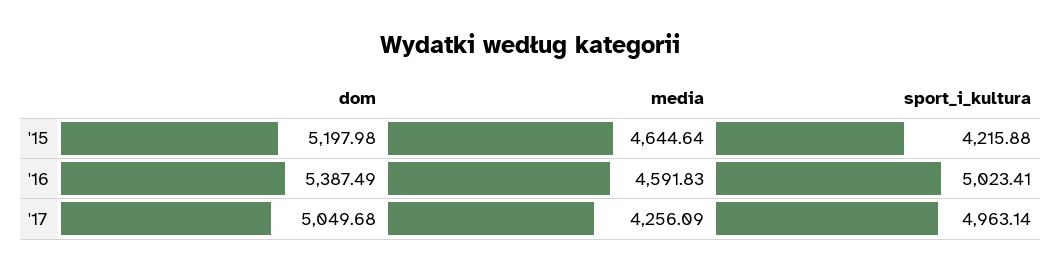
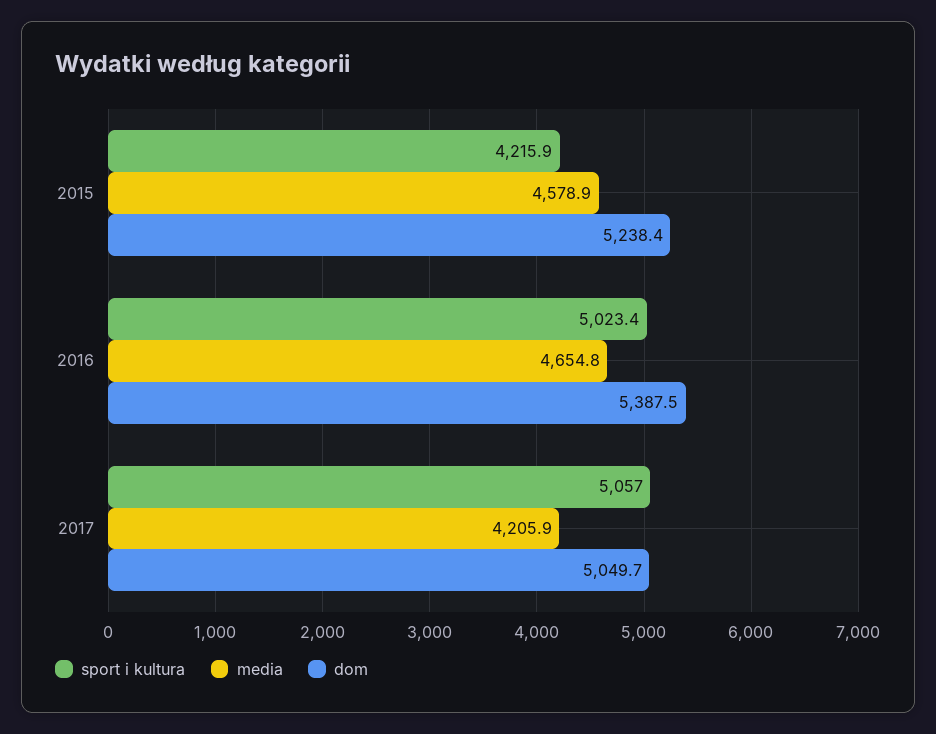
dom, '15: 5197.98 -> 5238.4
media, '15: 4644.64 -> 4578.9
media, '16: 4591.83 -> 4654.8
media, '17: 4256.09 -> 4205.9
sport_i_kultura, '17: 4963.14 -> 5057

